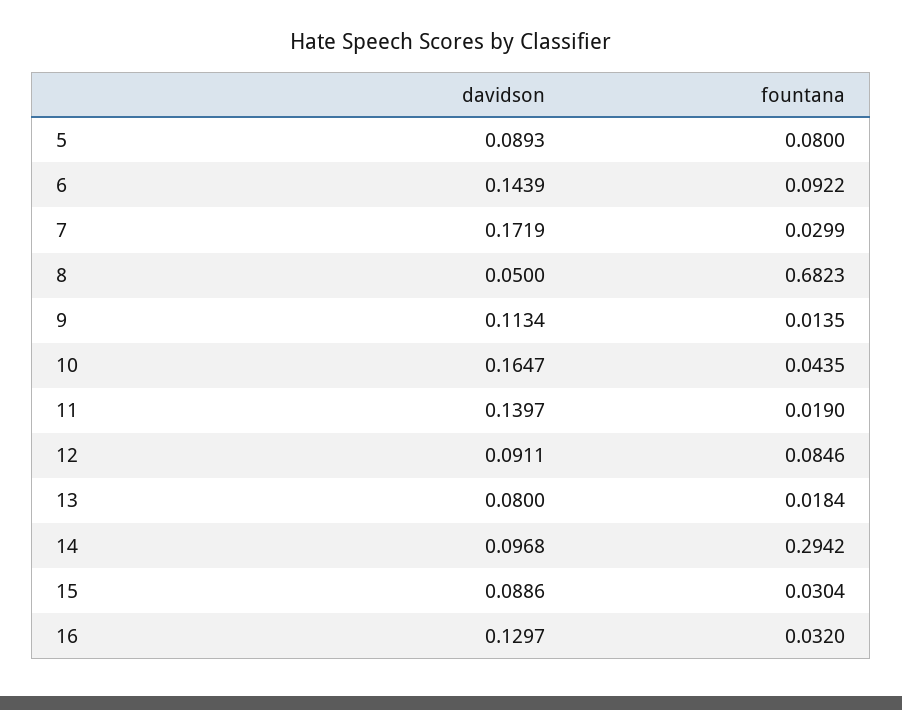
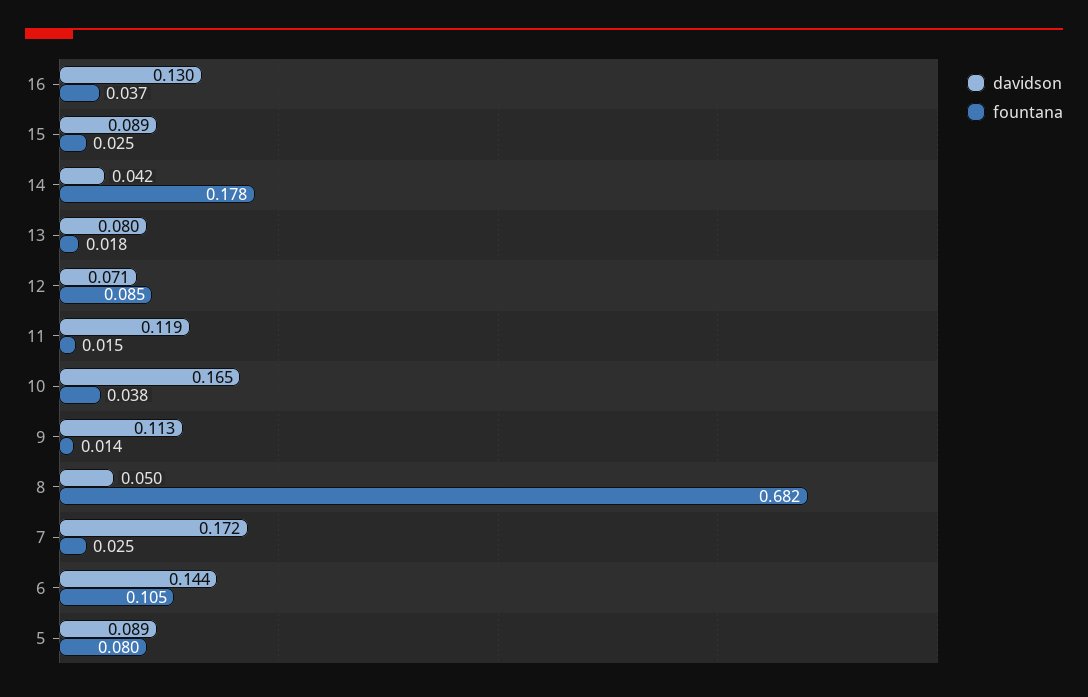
fountana, 6: 0.0922 -> 0.105
fountana, 7: 0.0299 -> 0.025
fountana, 10: 0.0435 -> 0.038
davidson, 11: 0.1397 -> 0.119
fountana, 11: 0.019 -> 0.015
davidson, 12: 0.0911 -> 0.071
davidson, 14: 0.0968 -> 0.042
fountana, 14: 0.2942 -> 0.178
fountana, 15: 0.0304 -> 0.025
fountana, 16: 0.032 -> 0.037

